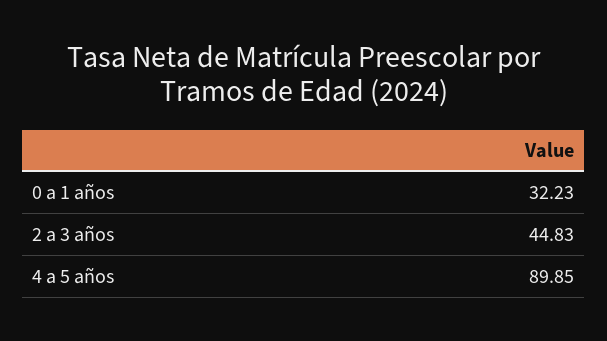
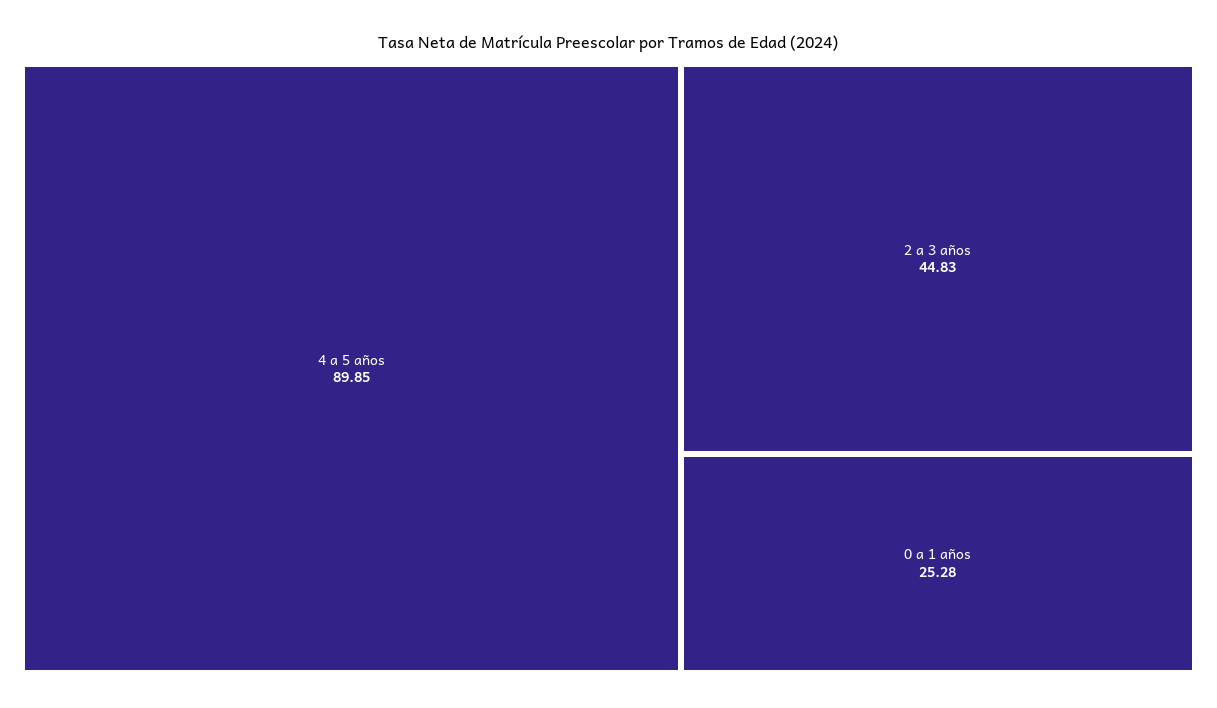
0 a 1 años: 32.23 -> 25.28

